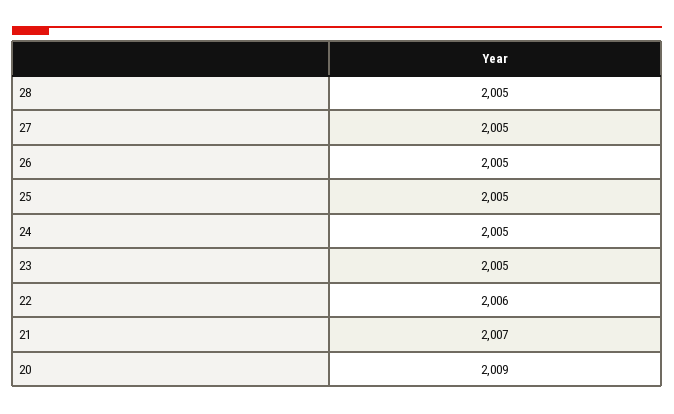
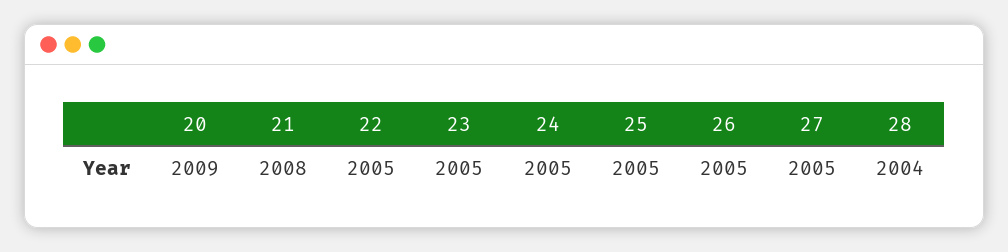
28: 2005 -> 2004
22: 2006 -> 2005
21: 2007 -> 2008

